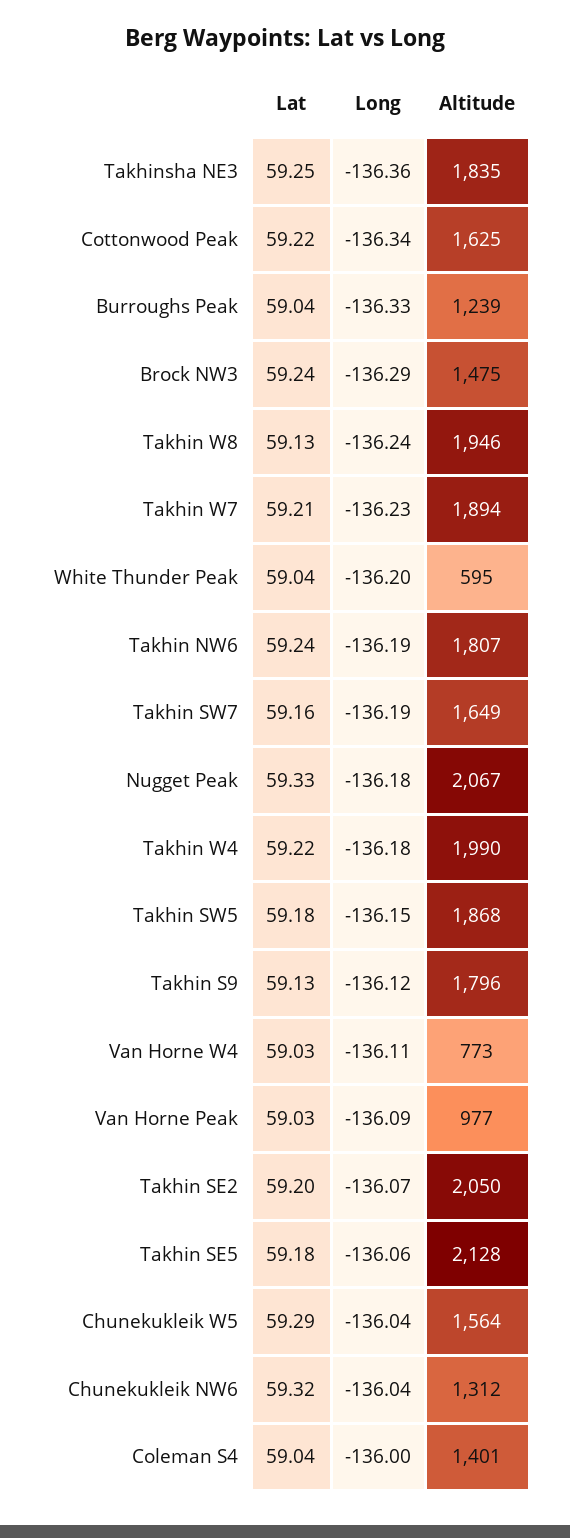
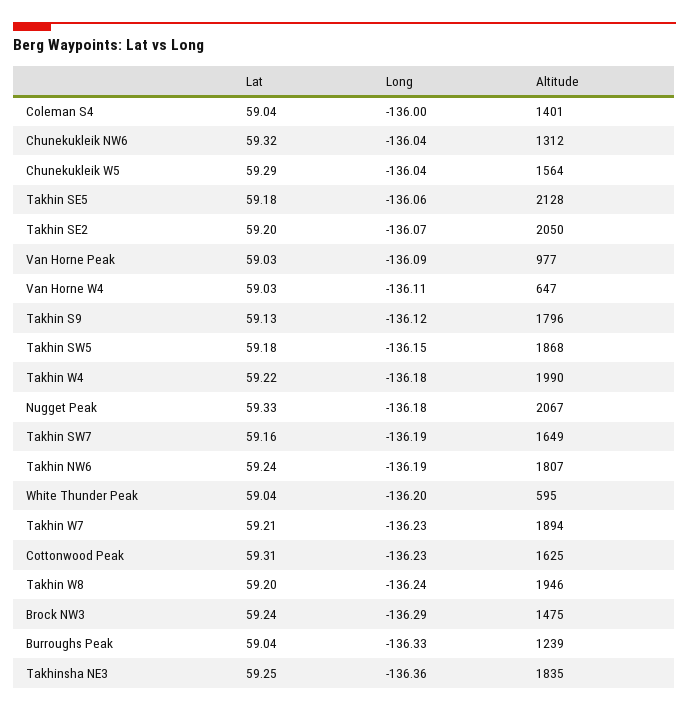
Lat, Cottonwood Peak: 59.22 -> 59.31
Long, Cottonwood Peak: -136.34 -> -136.23
Lat, Takhin W8: 59.13 -> 59.2
Altitude, Van Horne W4: 773 -> 647

